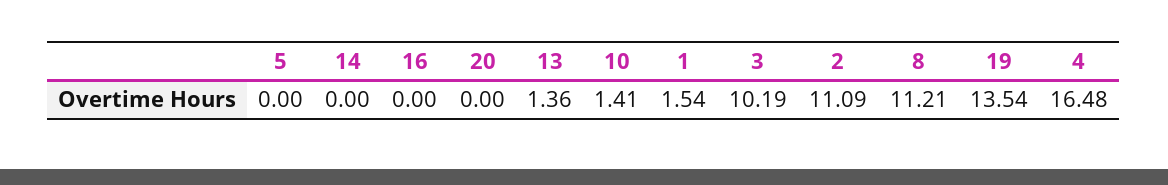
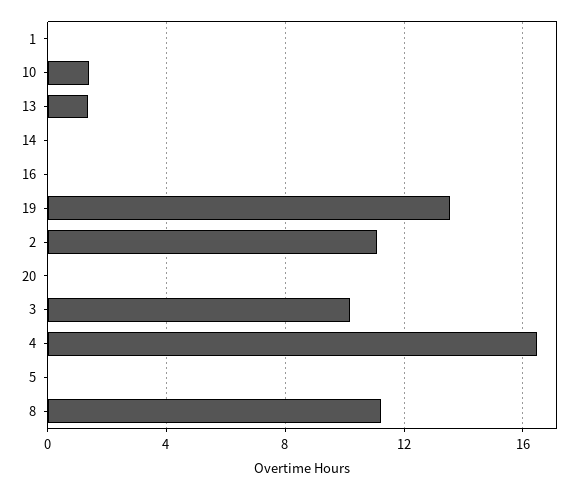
1: 1.54 -> 0

